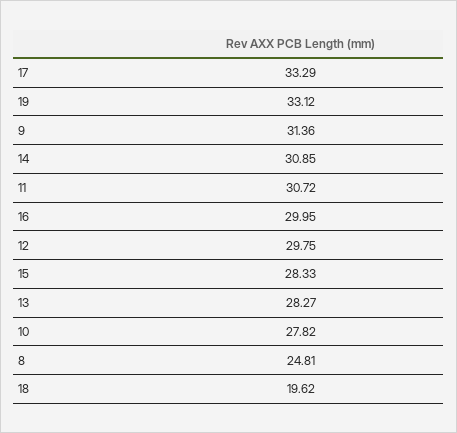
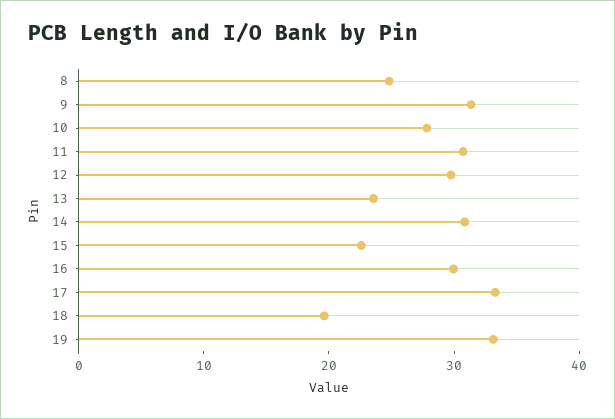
15: 28.33 -> 22
13: 28.27 -> 24

